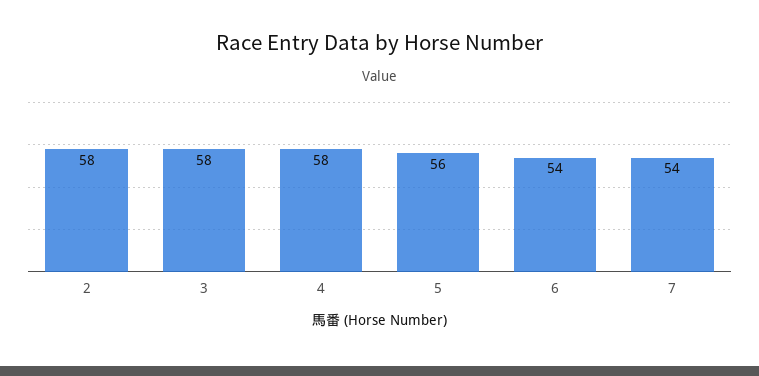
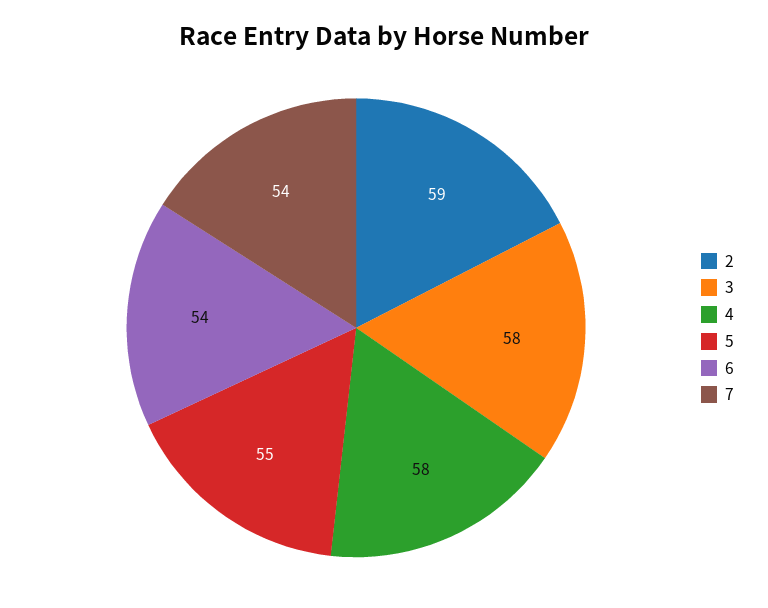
2: 58 -> 59
5: 56 -> 55

